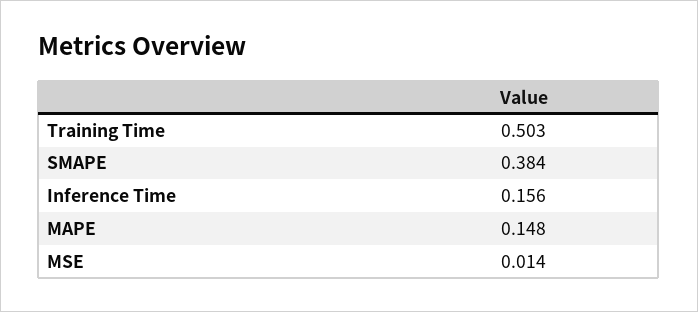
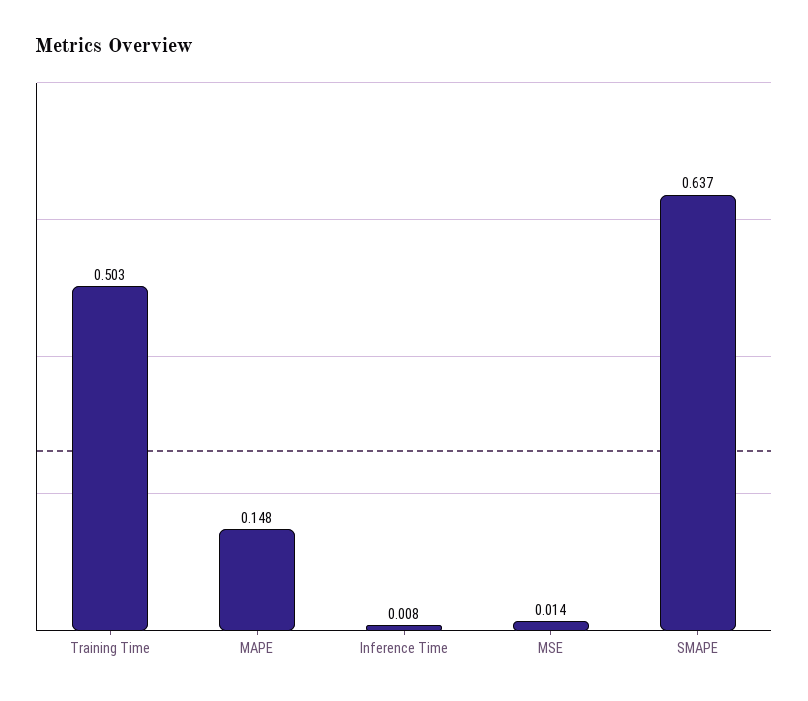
SMAPE: 0.384 -> 0.637
Inference Time: 0.156 -> 0.008

